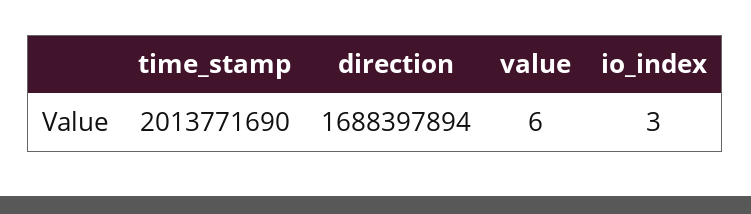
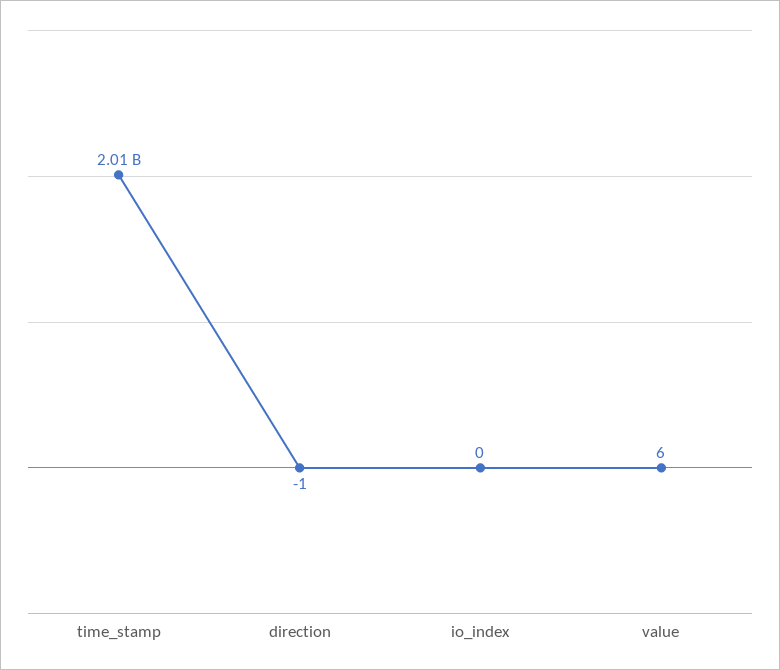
direction: 1688397894 -> -1
io_index: 3 -> 0

